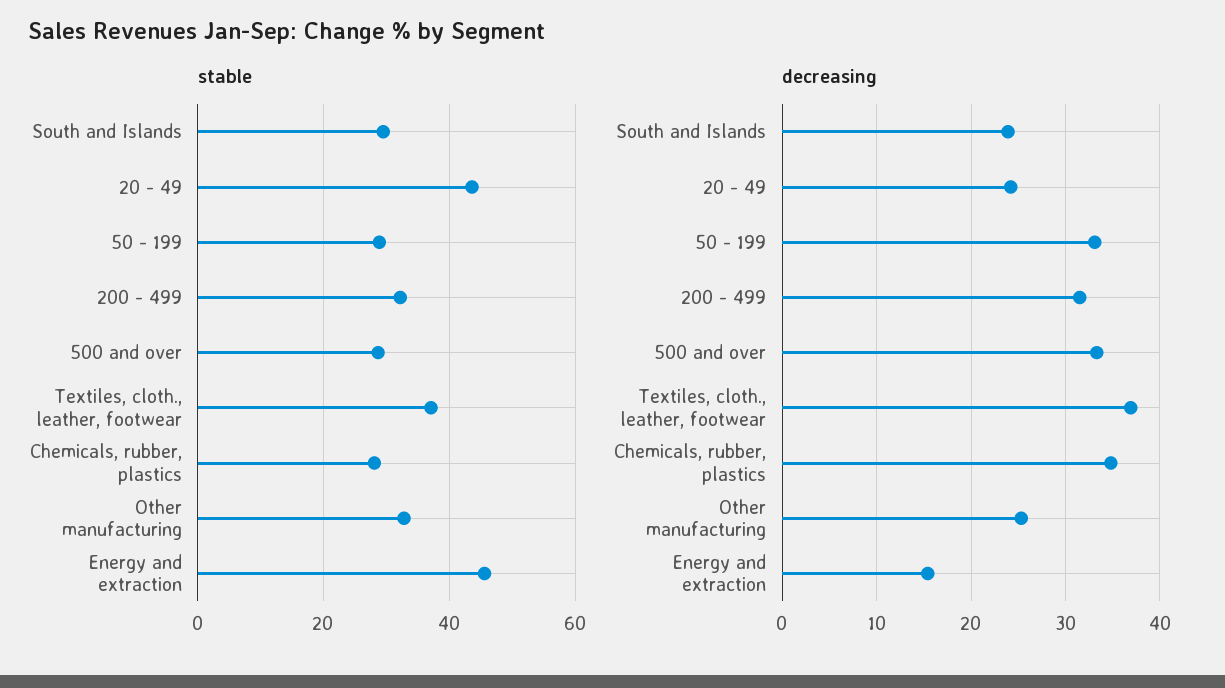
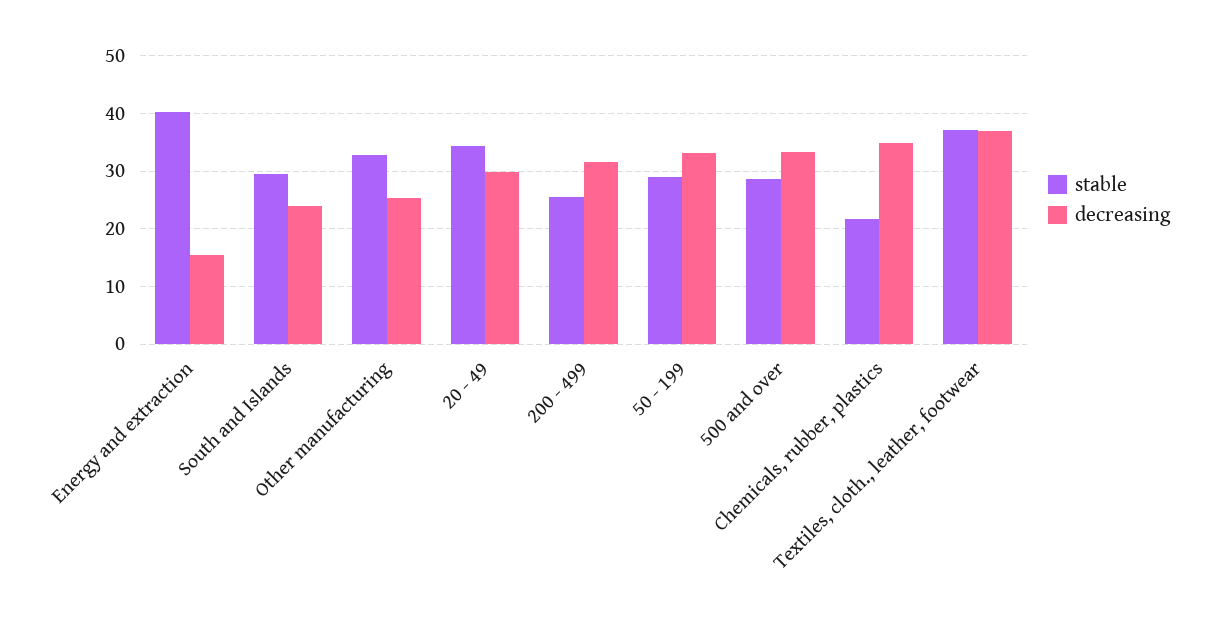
stable, 20 - 49: 44 -> 34
stable, 200 - 499: 32 -> 26
stable, Chemicals, rubber, plastics: 28 -> 22
stable, Energy and extraction: 46 -> 40
decreasing, 20 - 49: 24 -> 30

